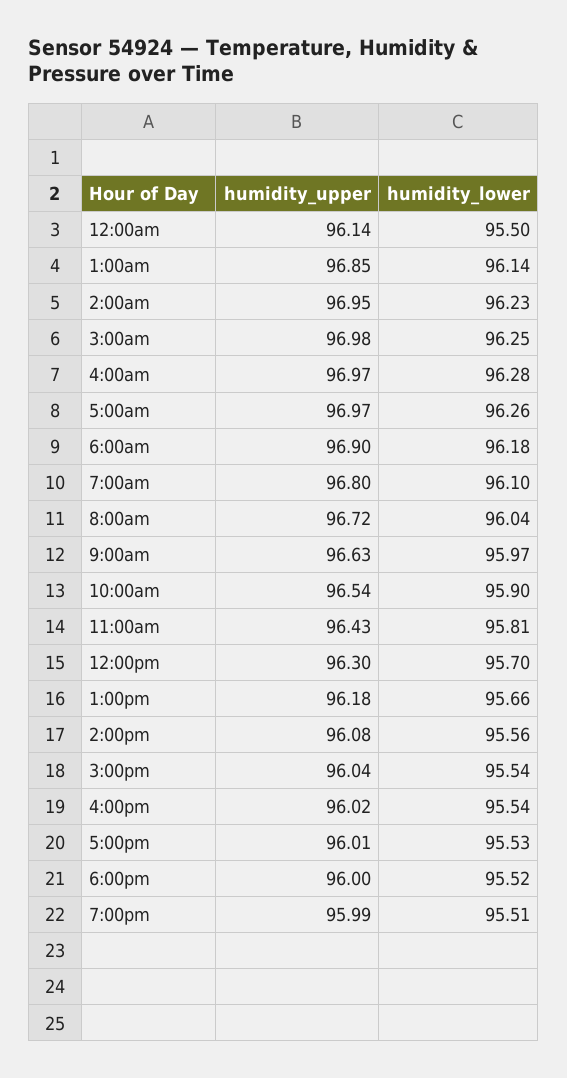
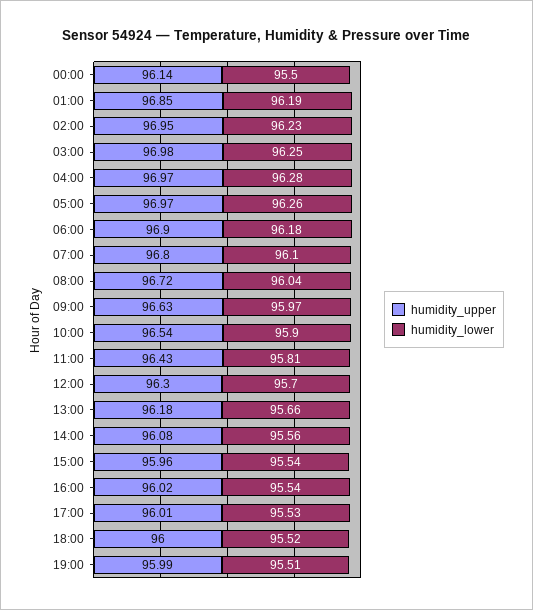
humidity_lower, 1:00am: 96.14 -> 96.19
humidity_upper, 3:00pm: 96.04 -> 95.96

